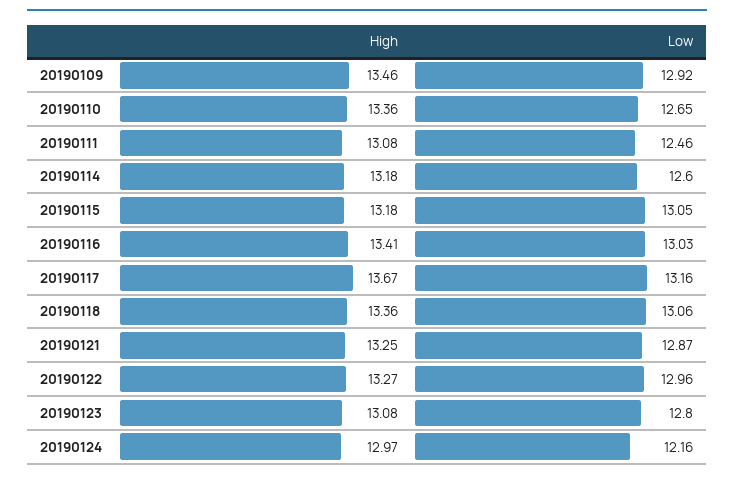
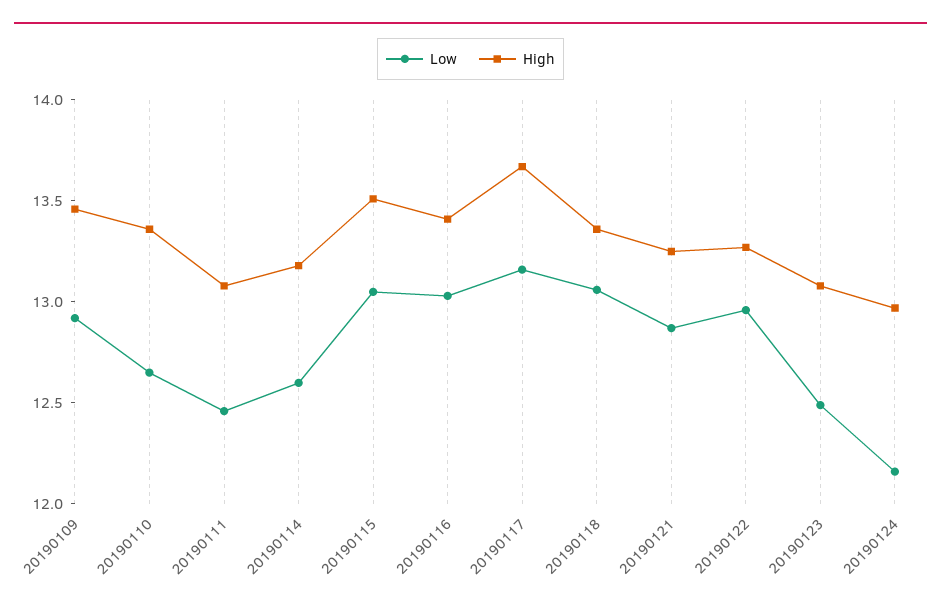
High, 20190115: 13.18 -> 13.5
Low, 20190123: 12.8 -> 12.5

